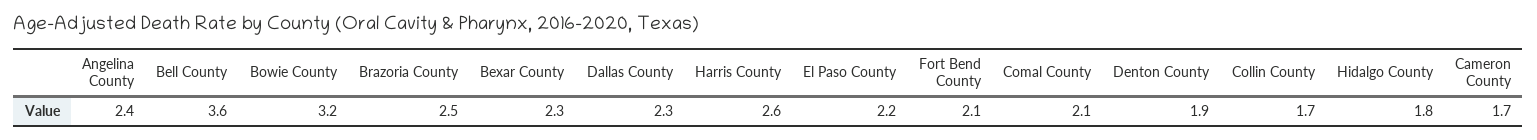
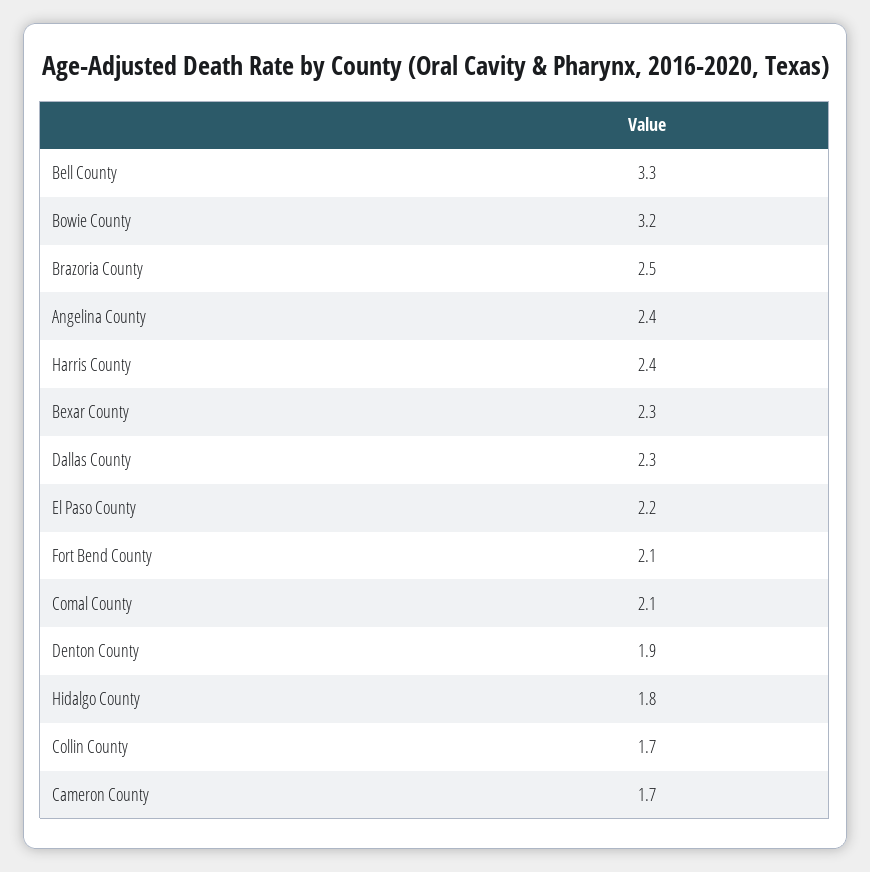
Bell County: 3.6 -> 3.3
Harris County: 2.6 -> 2.4

